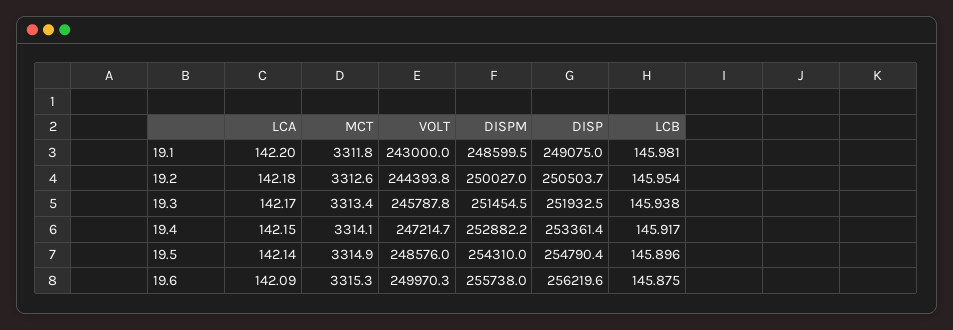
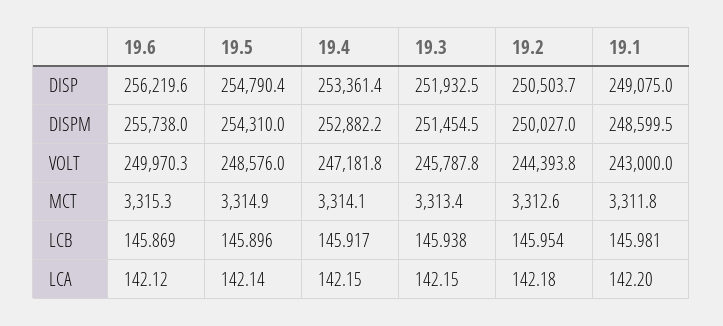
LCA, 19.3: 142.17 -> 142.15
VOLT, 19.4: 247214.7 -> 247181.8
LCA, 19.6: 142.09 -> 142.12
LCB, 19.6: 145.875 -> 145.869

